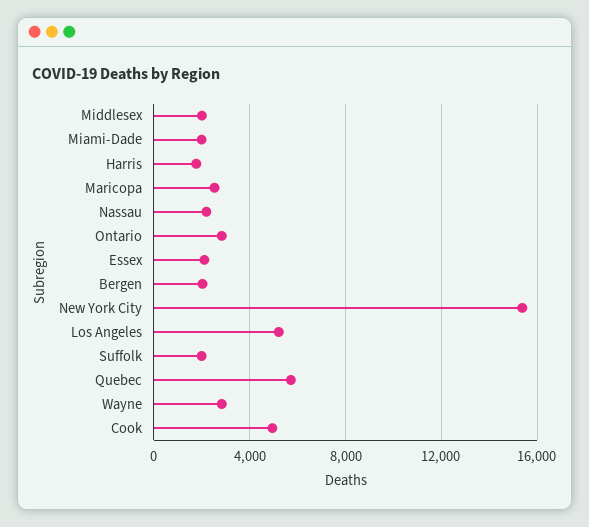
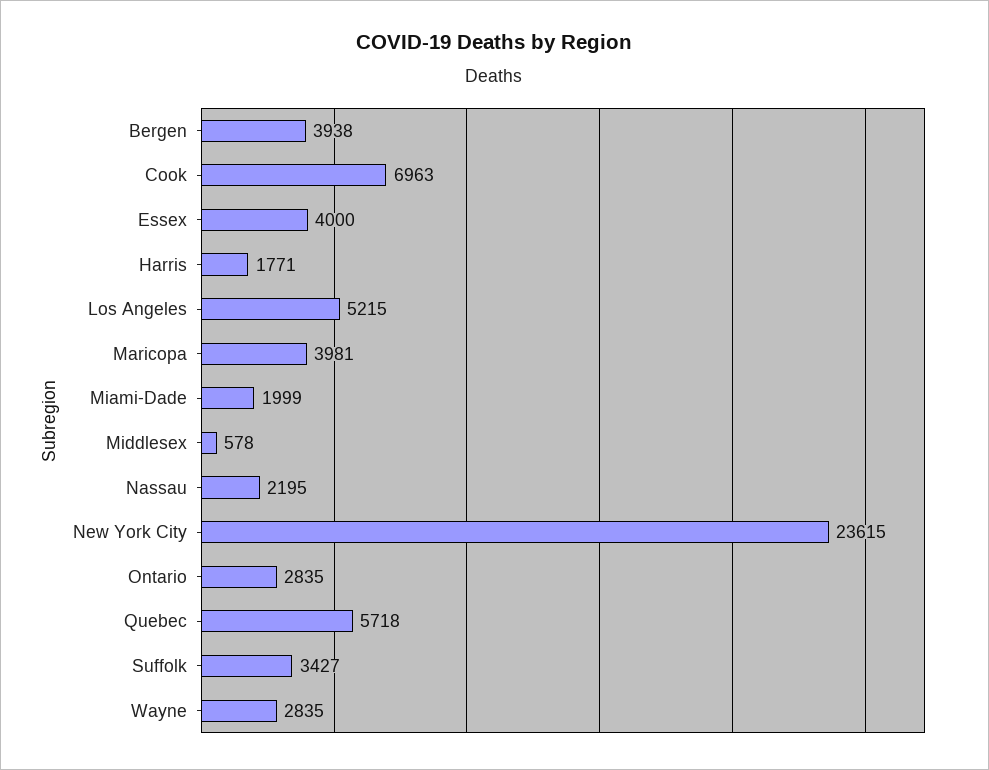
Middlesex: 2000 -> 578
Maricopa: 2500 -> 3981
Essex: 2000 -> 4000
Bergen: 2000 -> 3938
New York City: 15500 -> 23615
Suffolk: 2000 -> 3427
Cook: 5000 -> 6963

